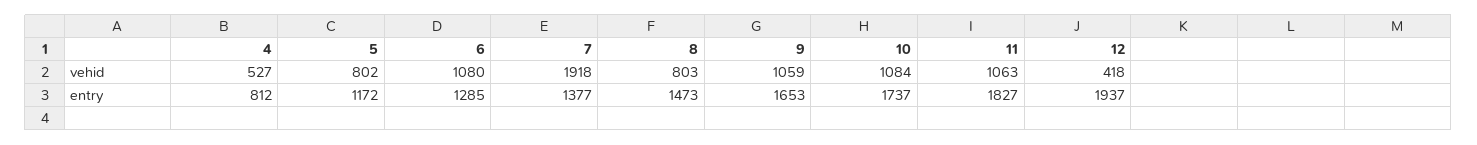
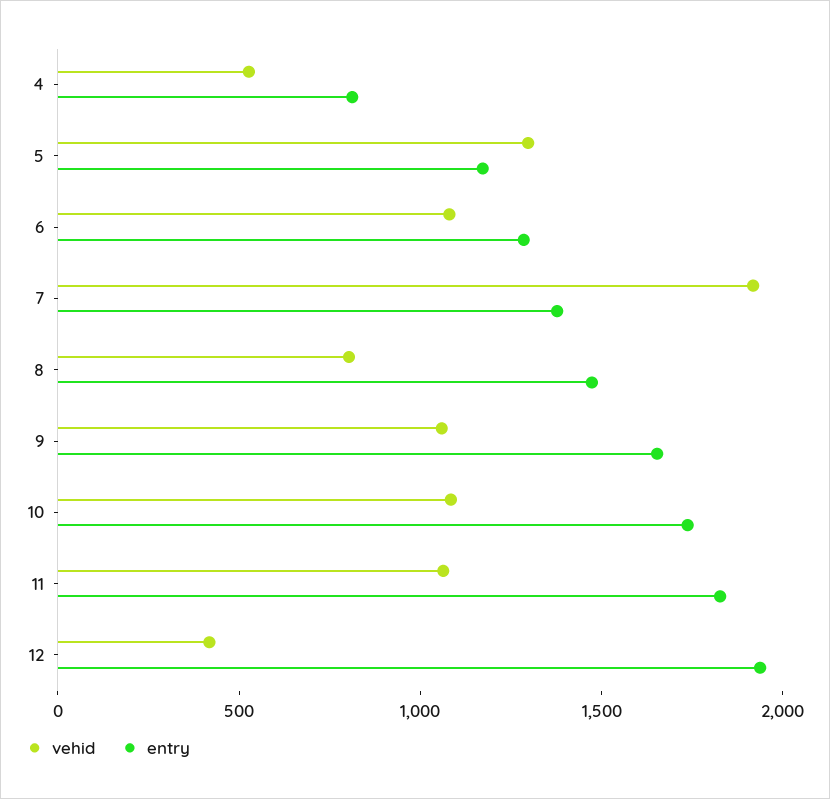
vehid, 5: 802 -> 1300

